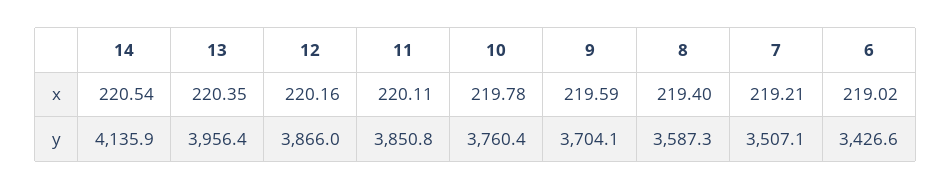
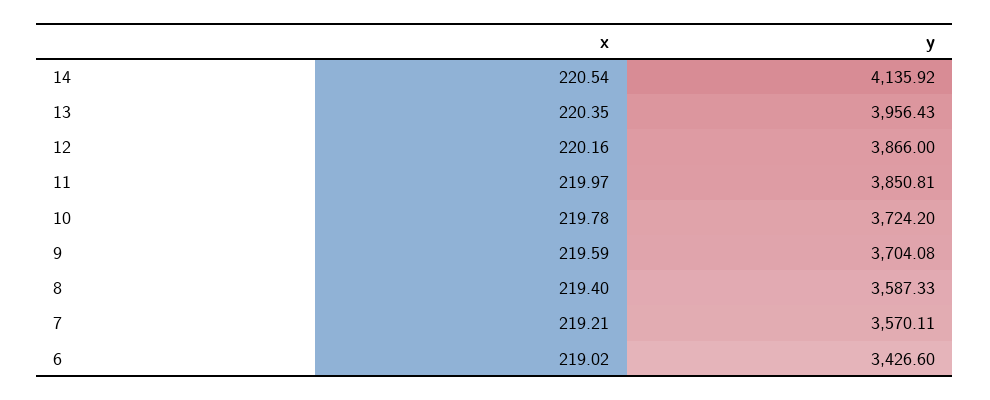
11, x: 220.11 -> 219.97
10, y: 3760.4 -> 3724.2
7, y: 3507.1 -> 3570.11

